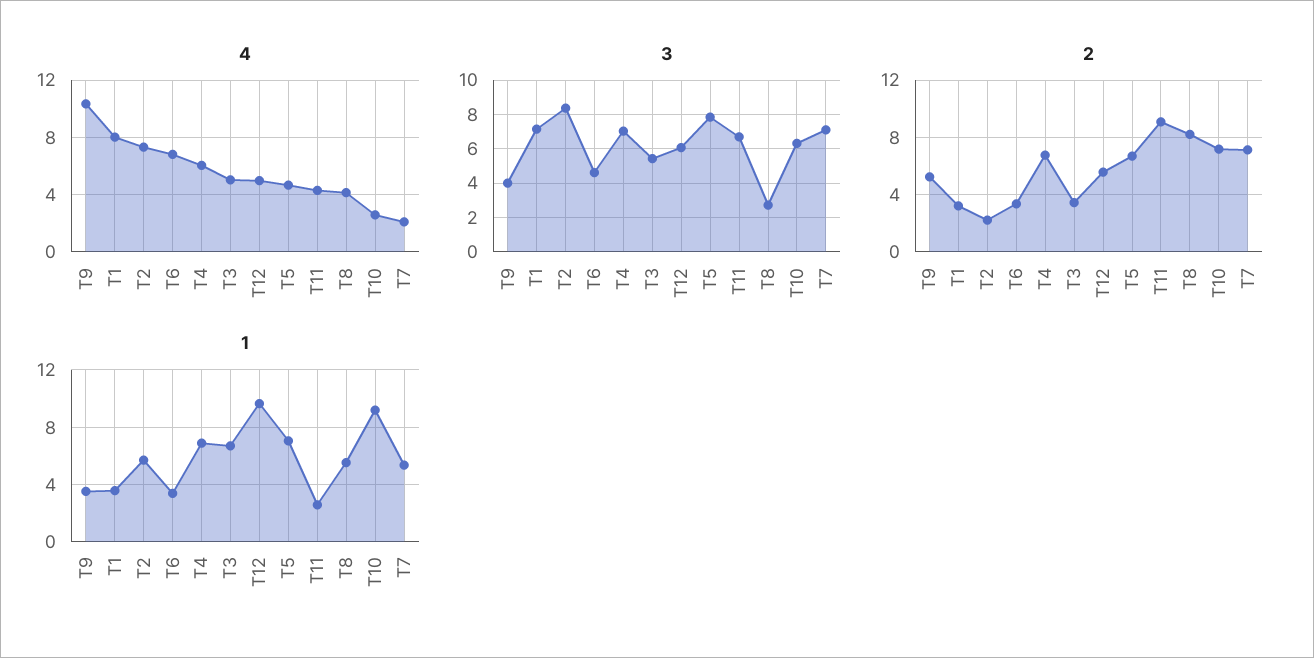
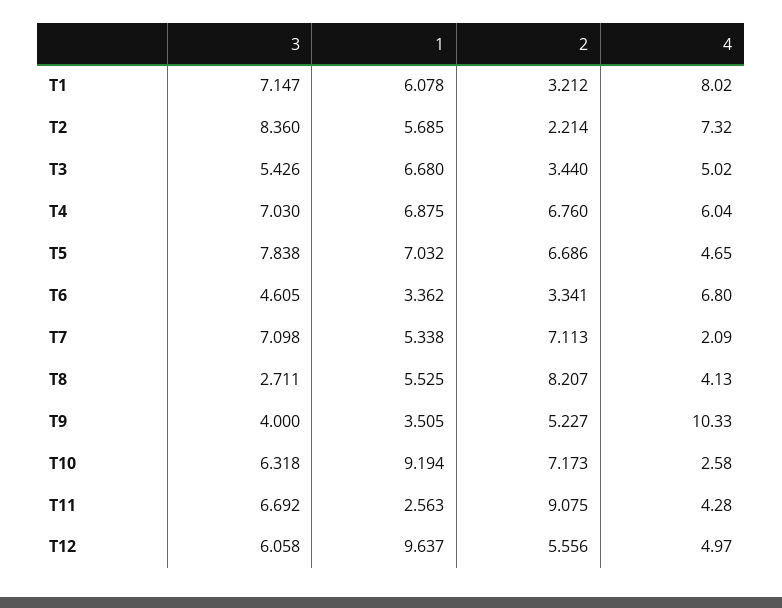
1, T1: 3.5 -> 6.078

